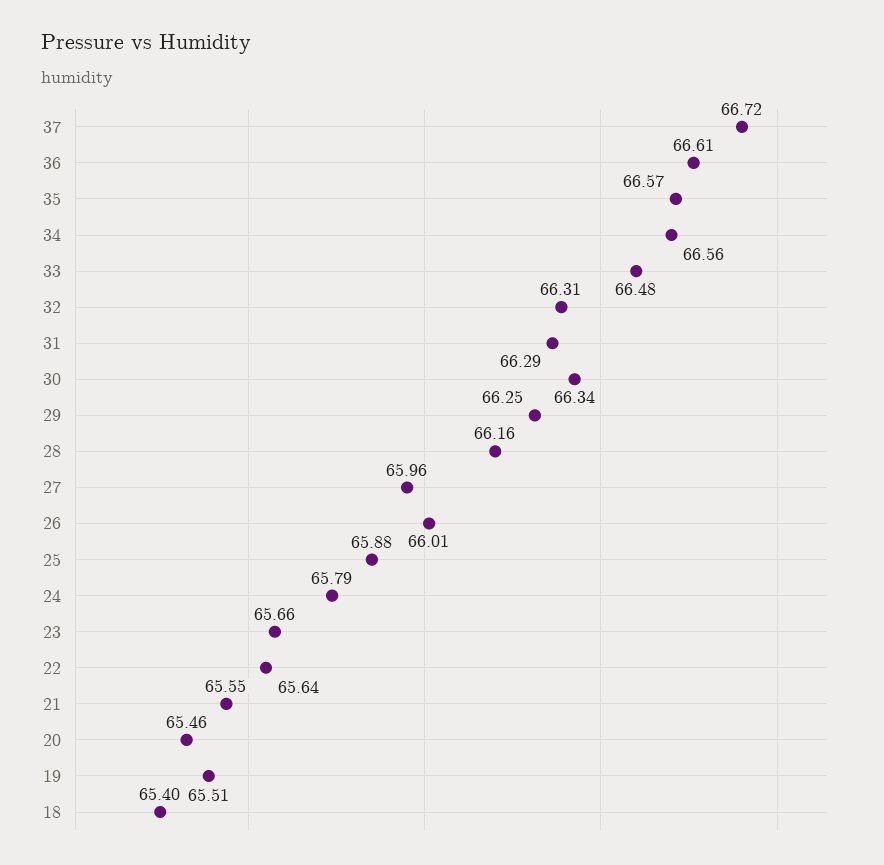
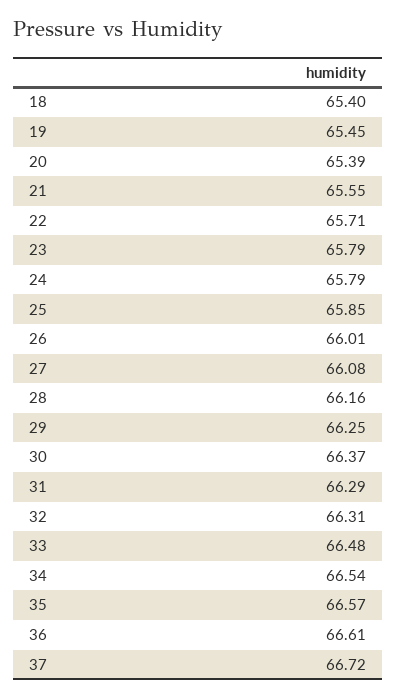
34: 66.56 -> 66.54
30: 66.34 -> 66.37
27: 65.96 -> 66.08
25: 65.88 -> 65.85
23: 65.66 -> 65.79
22: 65.64 -> 65.71
20: 65.46 -> 65.39
19: 65.51 -> 65.45

